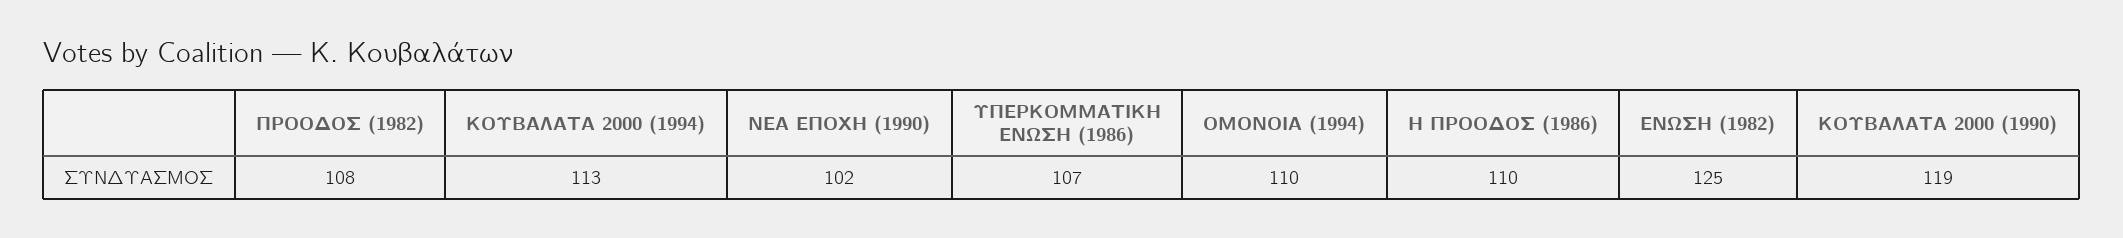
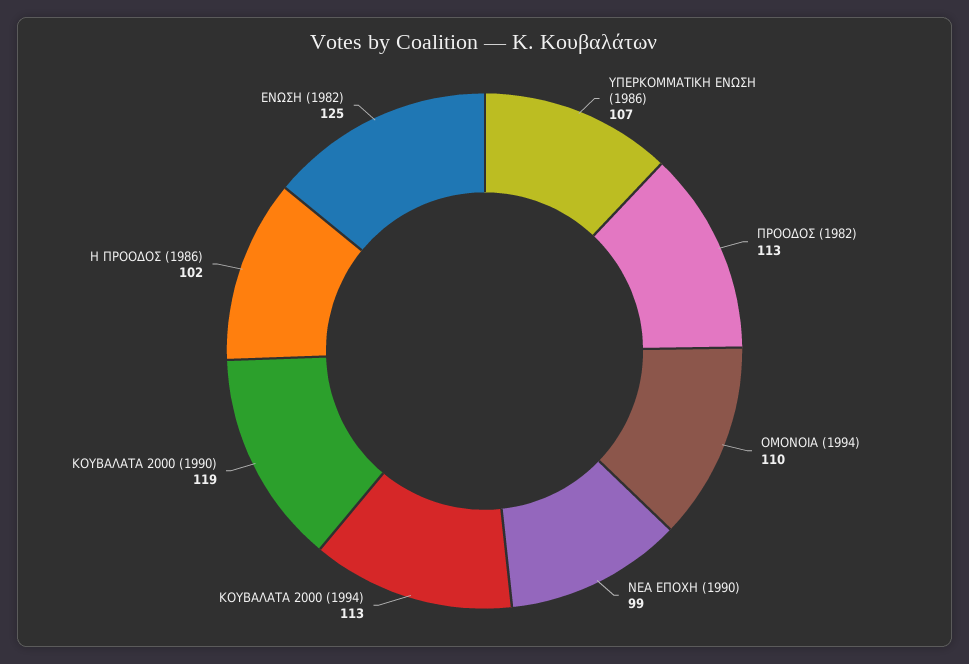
ΠΡΟΟΔΟΣ (1982): 108 -> 113
ΝΕΑ ΕΠΟΧΗ (1990): 102 -> 99
Η ΠΡΟΟΔΟΣ (1986): 110 -> 102

